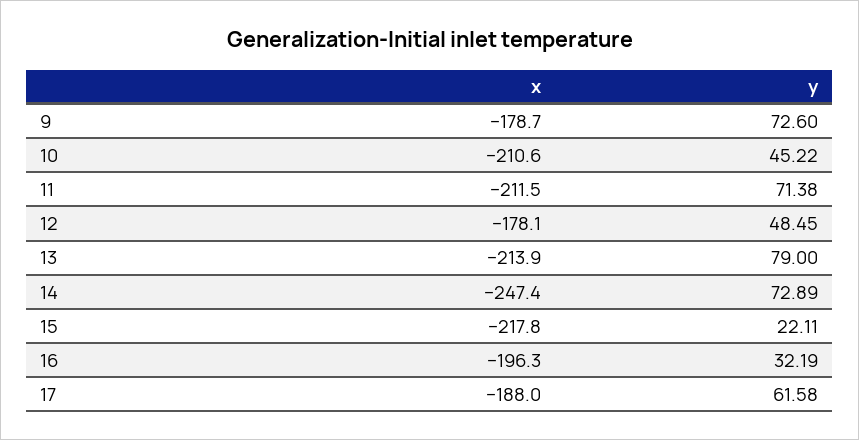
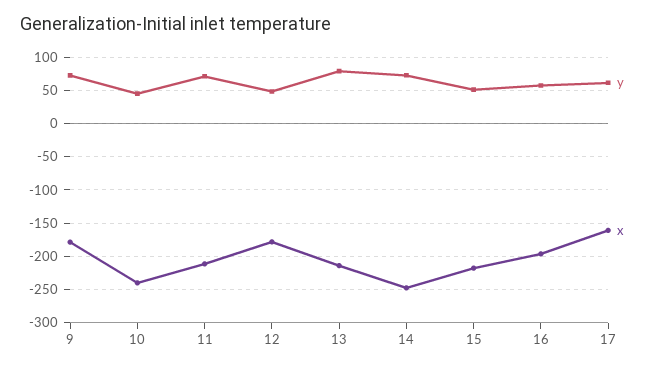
x, 10: -210.6 -> -240
y, 15: 22.11 -> 50
y, 16: 32.19 -> 60
x, 17: -188 -> -160

